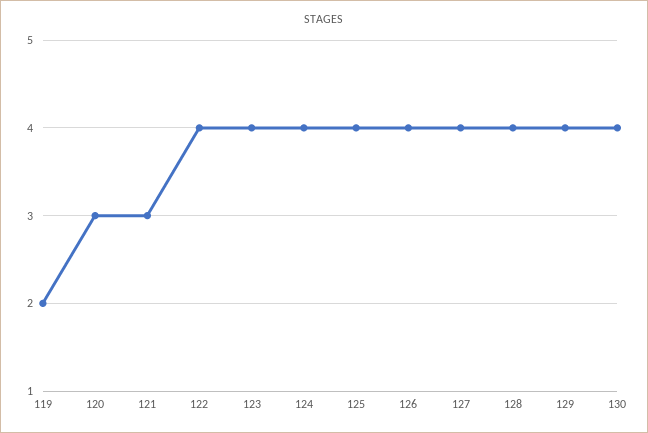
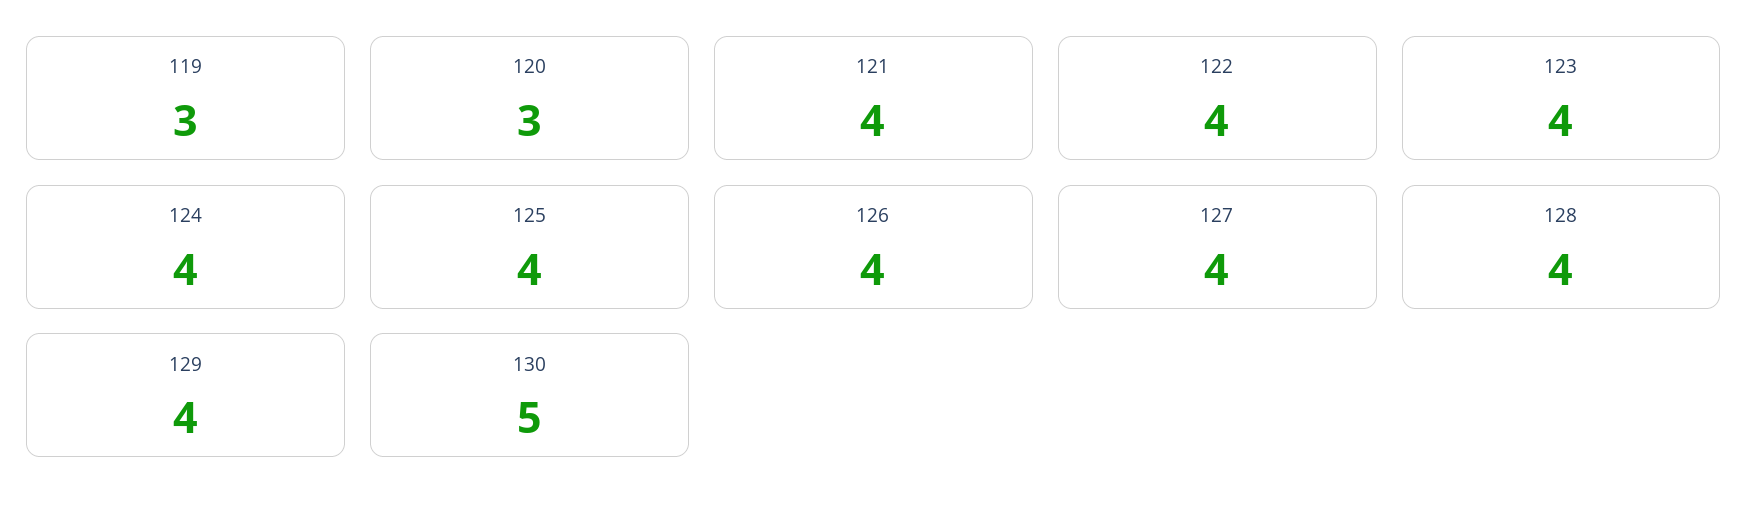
119: 2 -> 3
121: 3 -> 4
130: 4 -> 5

